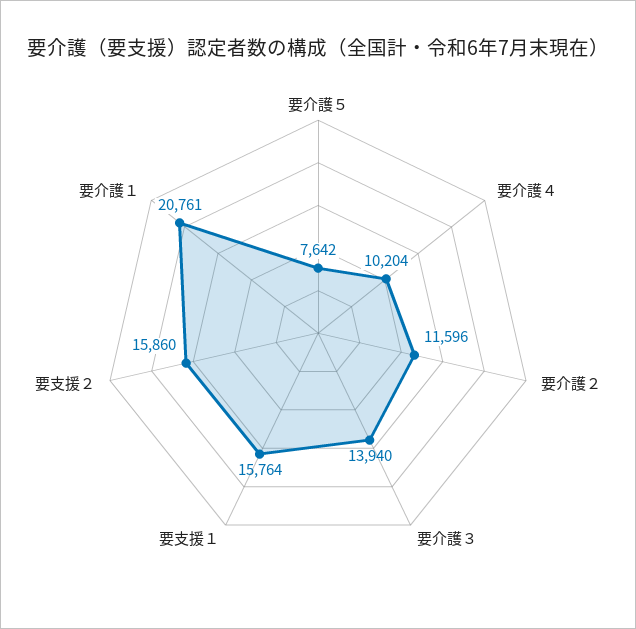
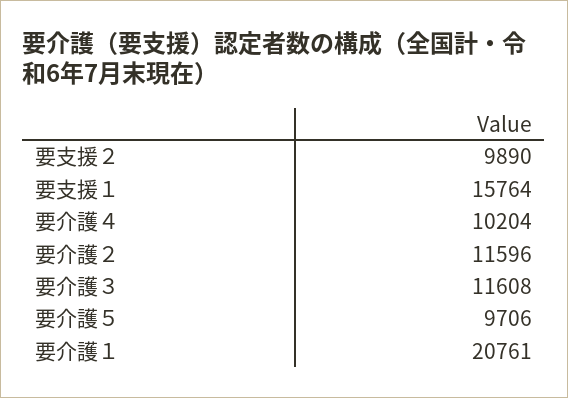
要介護５: 7642 -> 9706
要介護３: 13940 -> 11608
要支援２: 15860 -> 9890

